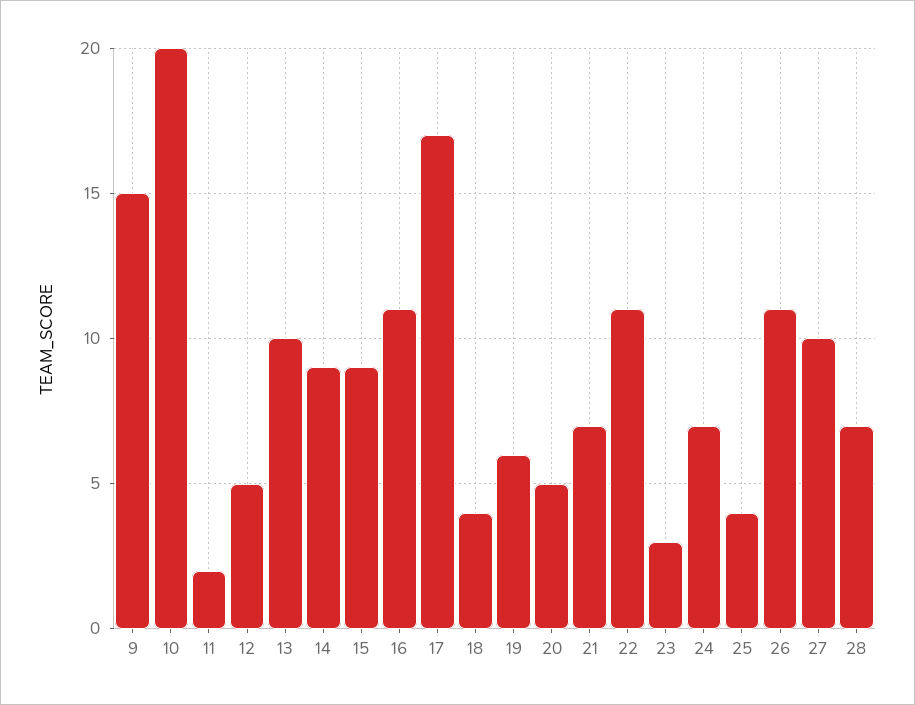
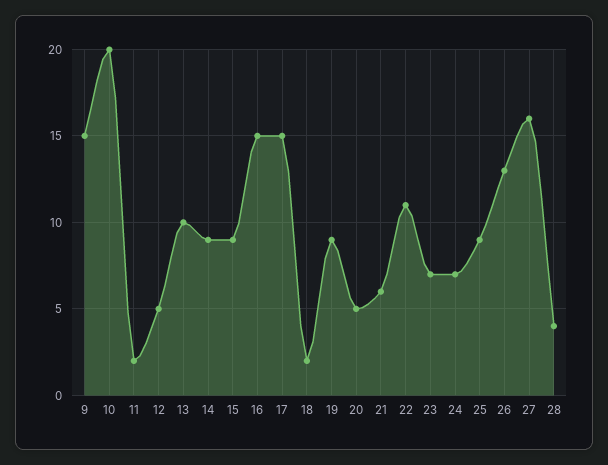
16: 11 -> 15
17: 17 -> 15
18: 4 -> 2
19: 6 -> 9
21: 7 -> 6
23: 3 -> 7
25: 4 -> 9
26: 11 -> 13
27: 10 -> 16
28: 7 -> 4

